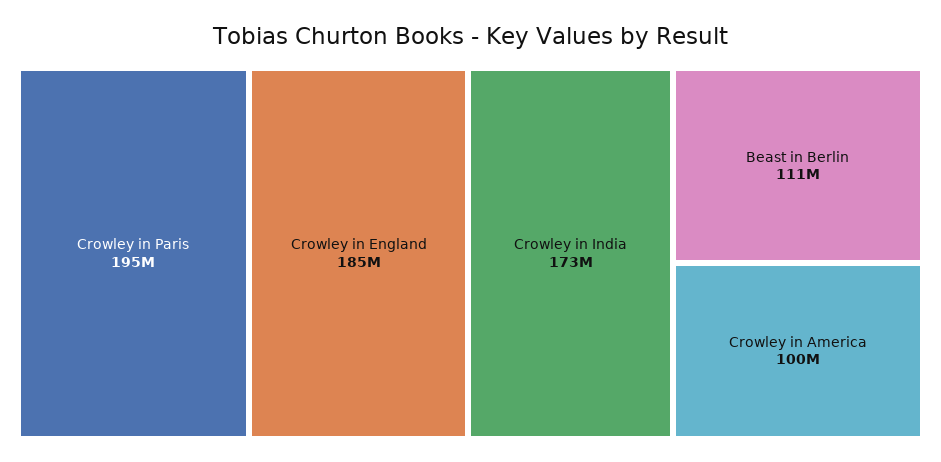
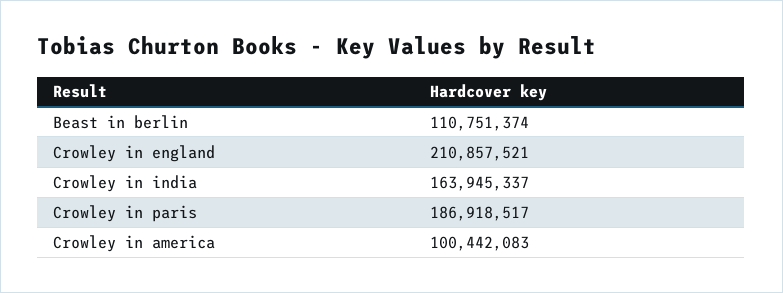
Crowley in Paris: 195000000 -> 186918517
Crowley in England: 185000000 -> 210857521
Crowley in India: 173000000 -> 163945337

